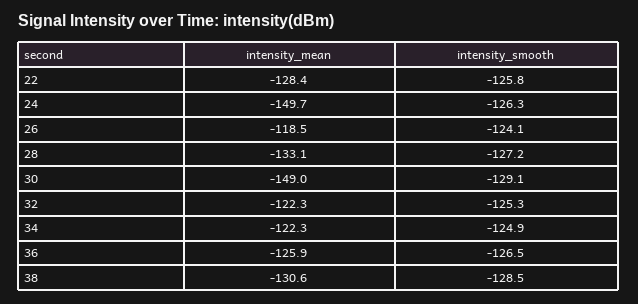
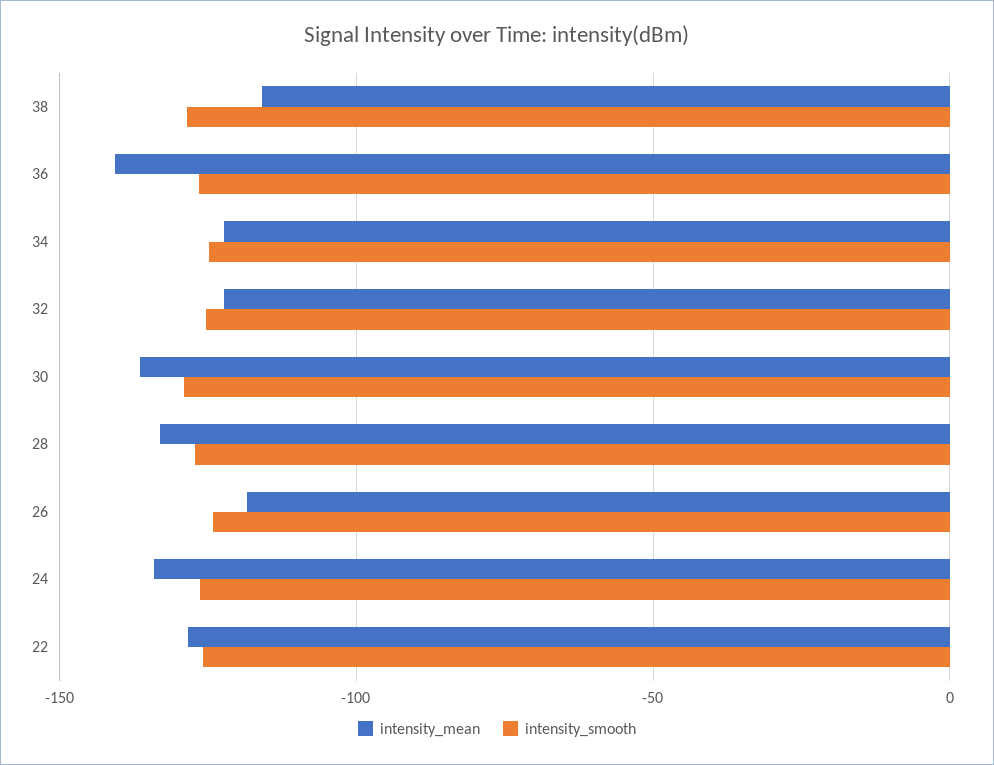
intensity_mean, 24: -149.7 -> -135
intensity_mean, 30: -149 -> -135
intensity_mean, 36: -125.9 -> -140
intensity_mean, 38: -130.6 -> -115

